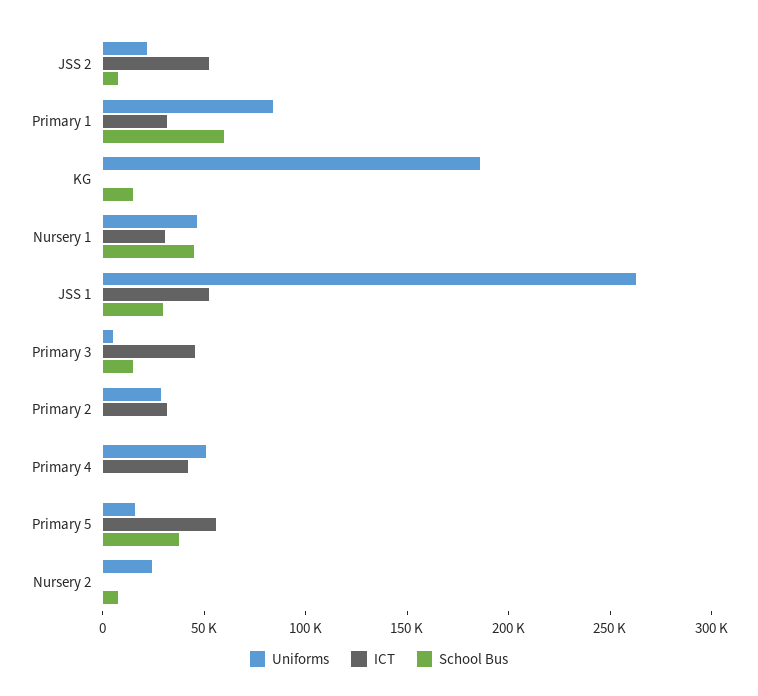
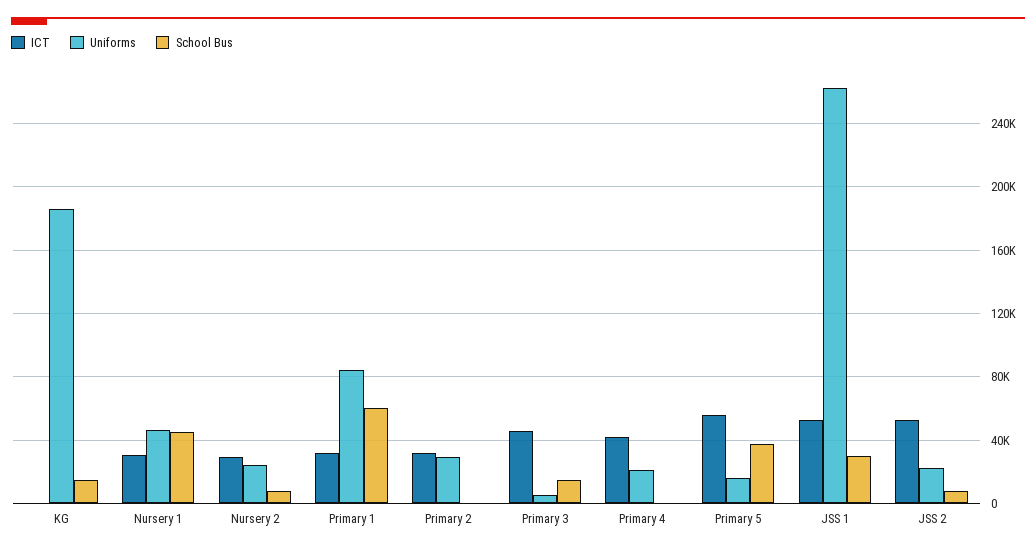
Uniforms, Primary 4: 50000 -> 20000
ICT, Nursery 2: 0 -> 30000

